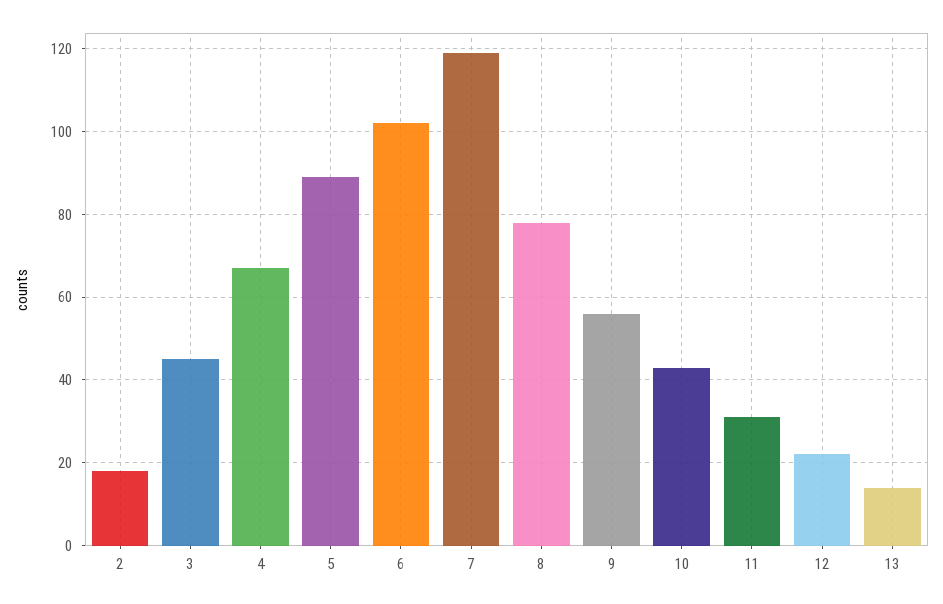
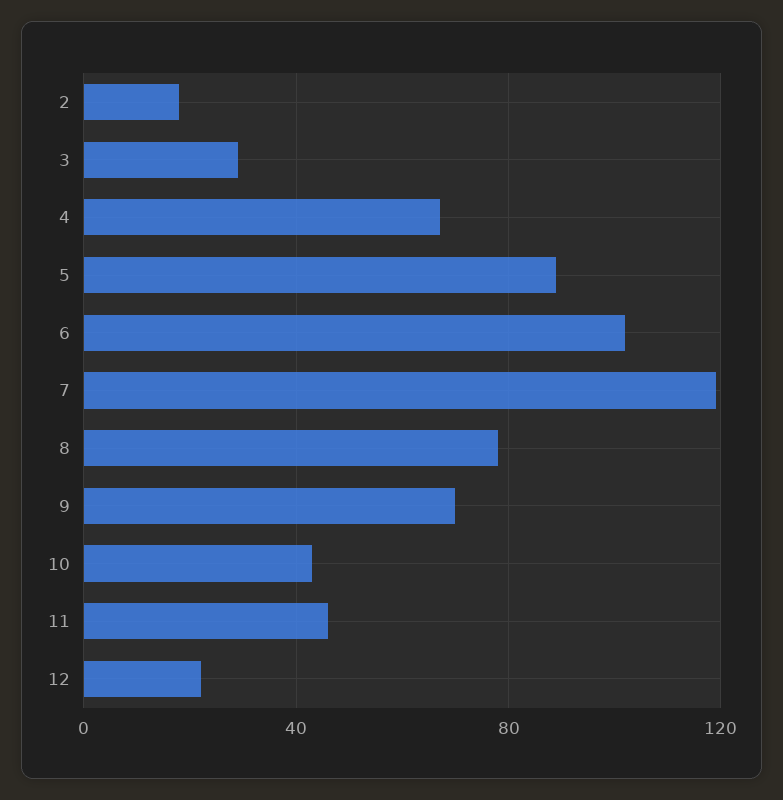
3: 45 -> 30
9: 55 -> 70
11: 30 -> 45
13: 15 -> none

